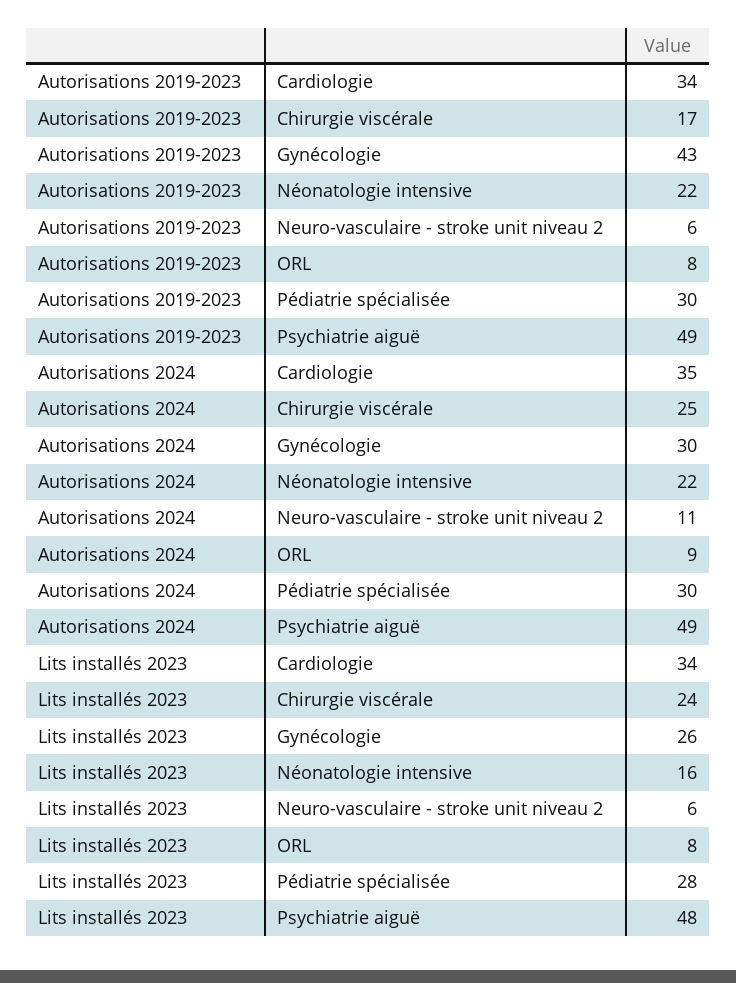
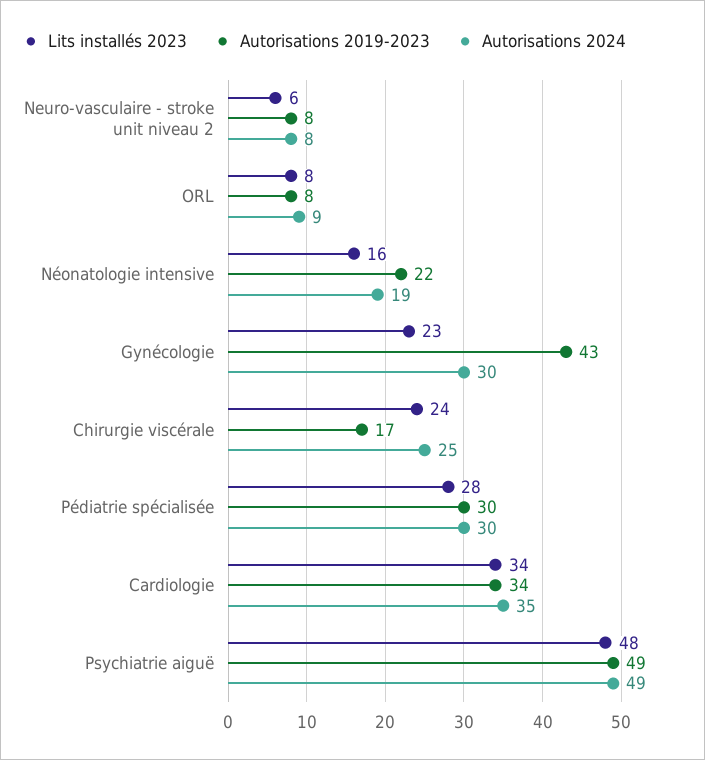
Autorisations 2019-2023, Neuro-vasculaire - stroke unit niveau 2: 6 -> 8
Autorisations 2024, Néonatologie intensive: 22 -> 19
Autorisations 2024, Neuro-vasculaire - stroke unit niveau 2: 11 -> 8
Lits installés 2023, Gynécologie: 26 -> 23

